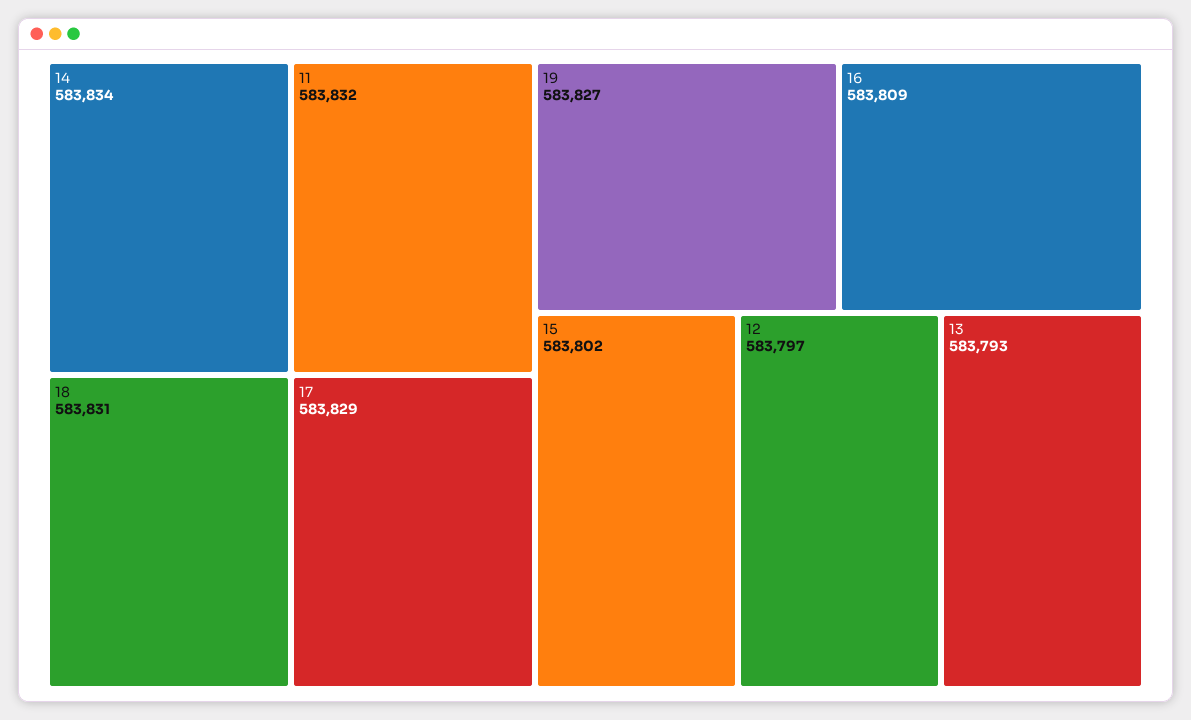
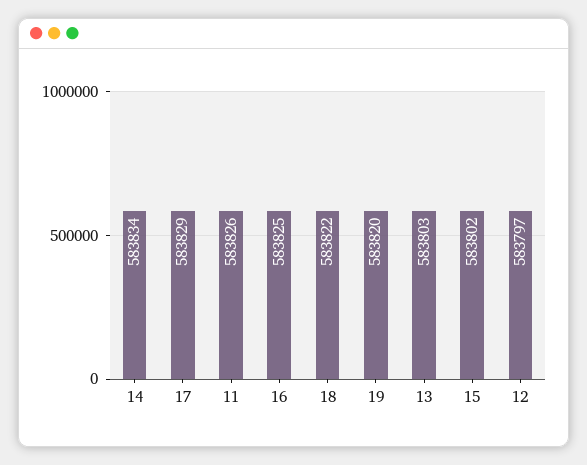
11: 583832 -> 583826
18: 583831 -> 583822
19: 583827 -> 583820
16: 583809 -> 583825
13: 583793 -> 583803

